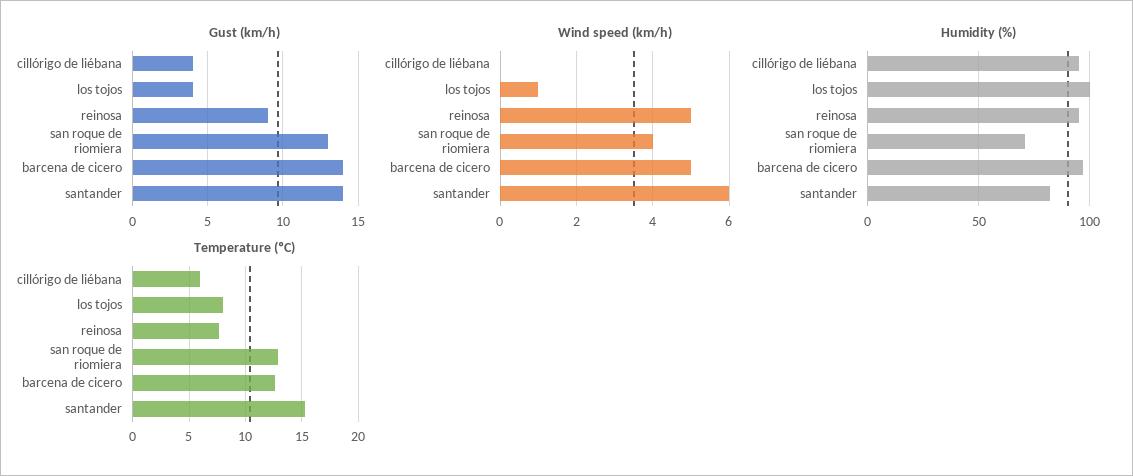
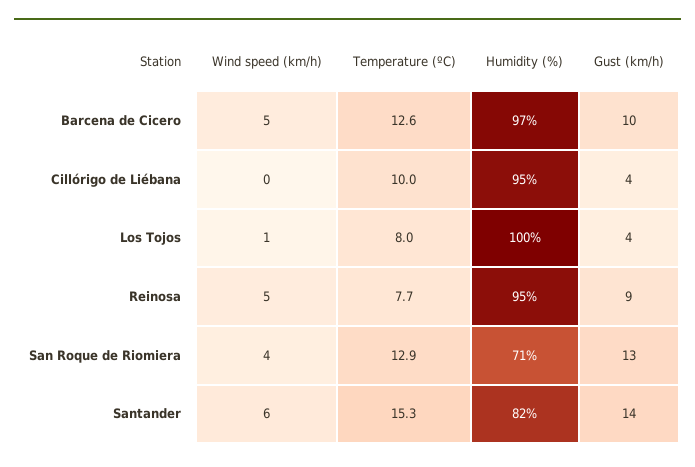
Gust (km/h), barcena de cicero: 14 -> 10
Temperature (ºC), cillórigo de liébana: 6 -> 10

